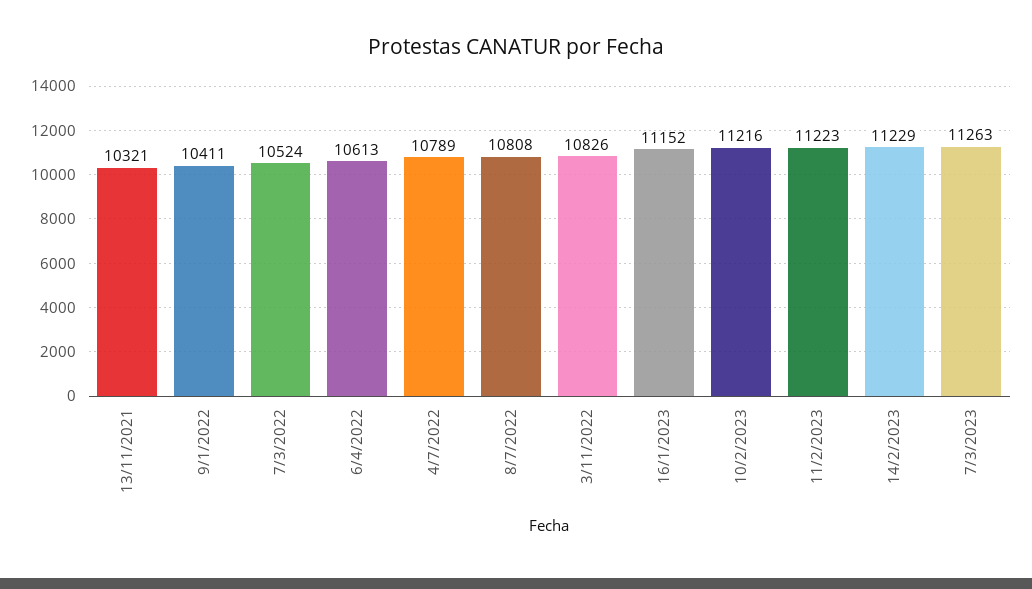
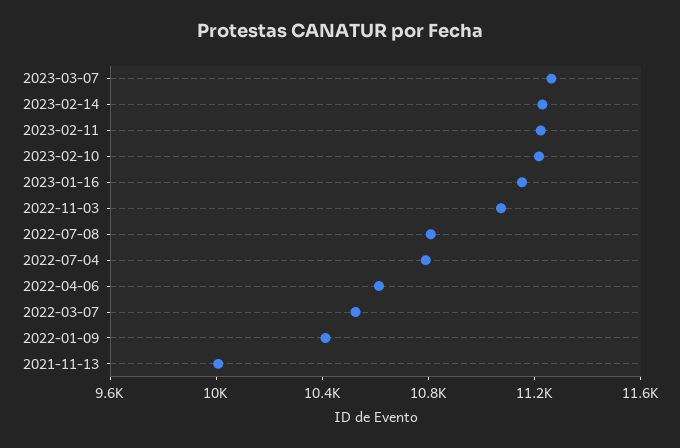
13/11/2021: 10321 -> 10000
3/11/2022: 10826 -> 11100

